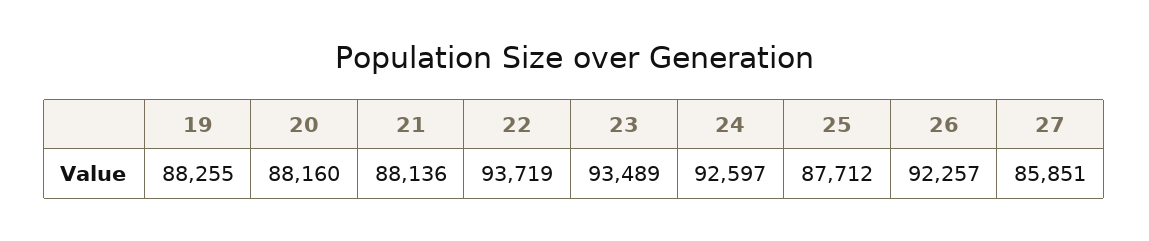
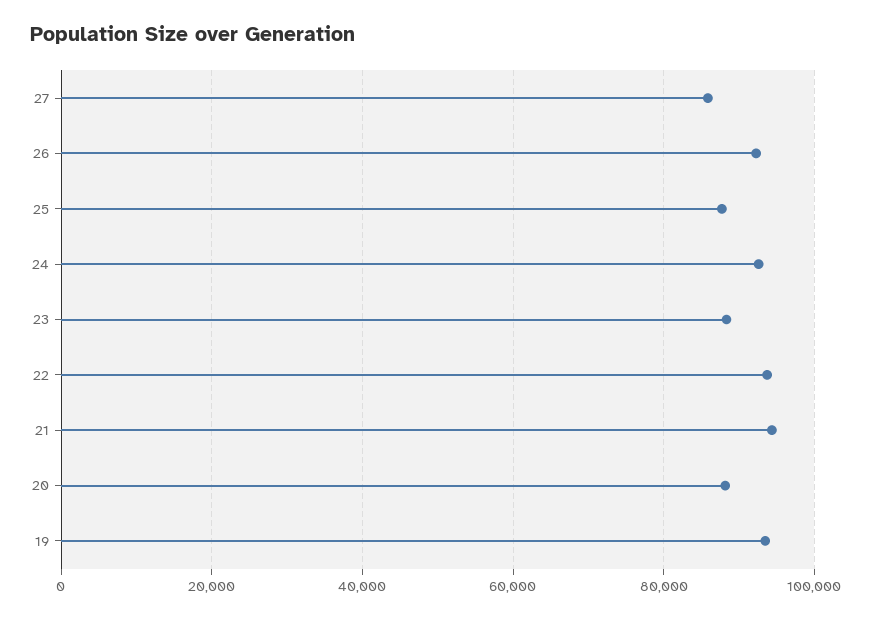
19: 88255 -> 94000
21: 88136 -> 94000
23: 93489 -> 88000

